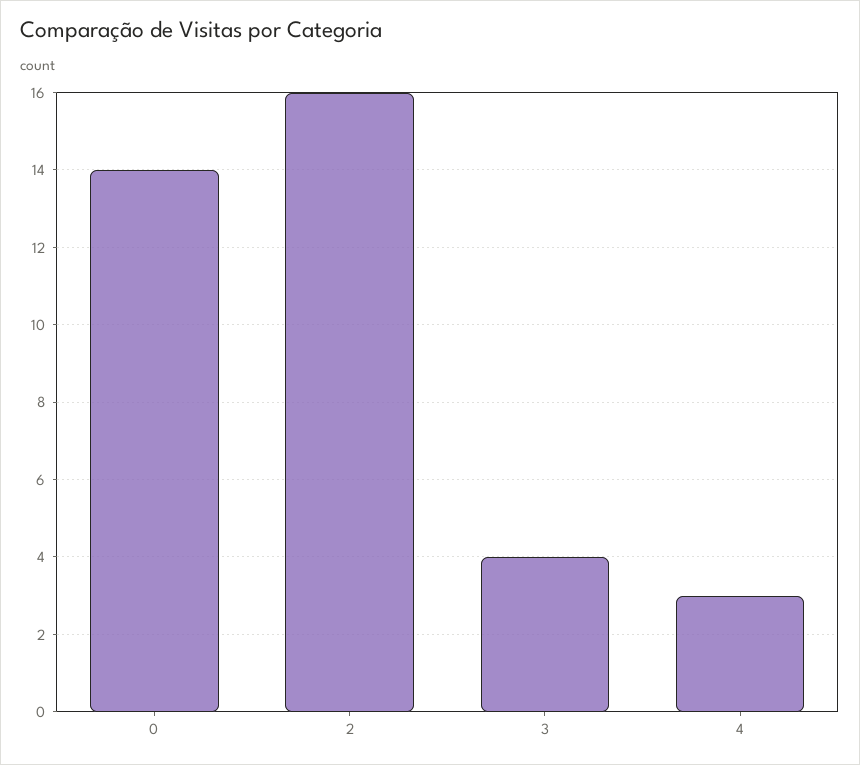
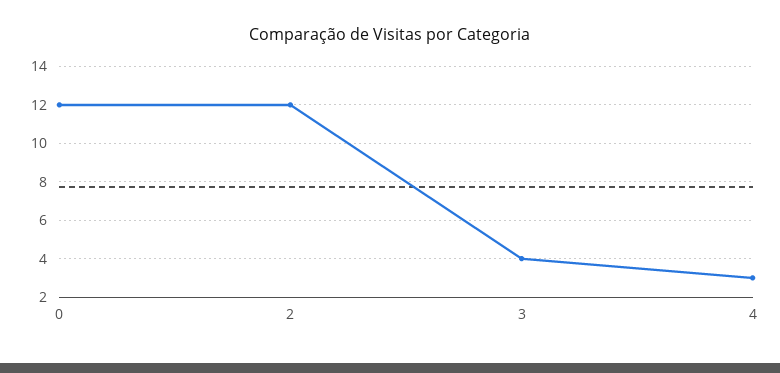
0: 14 -> 12
2: 16 -> 12

